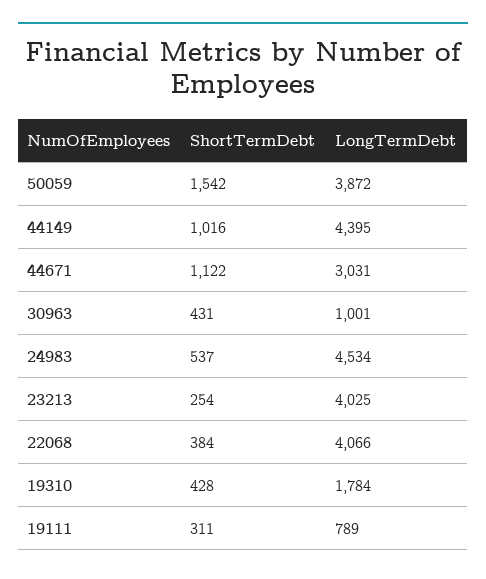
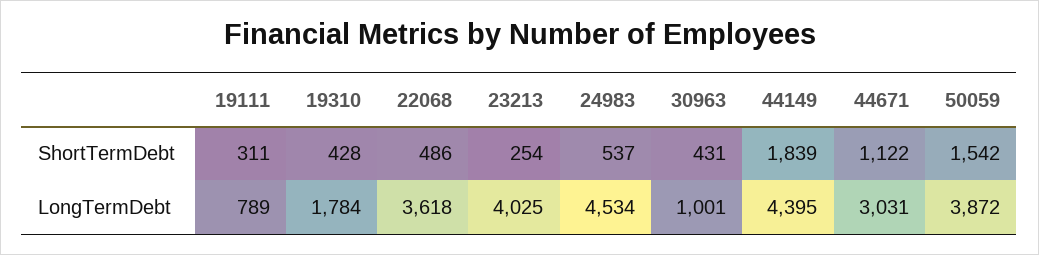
ShortTermDebt, 44149: 1016 -> 1839
ShortTermDebt, 22068: 384 -> 486
LongTermDebt, 22068: 4066 -> 3618

